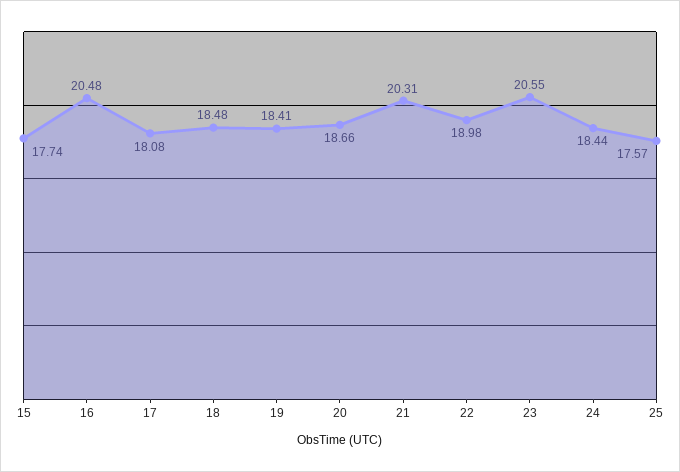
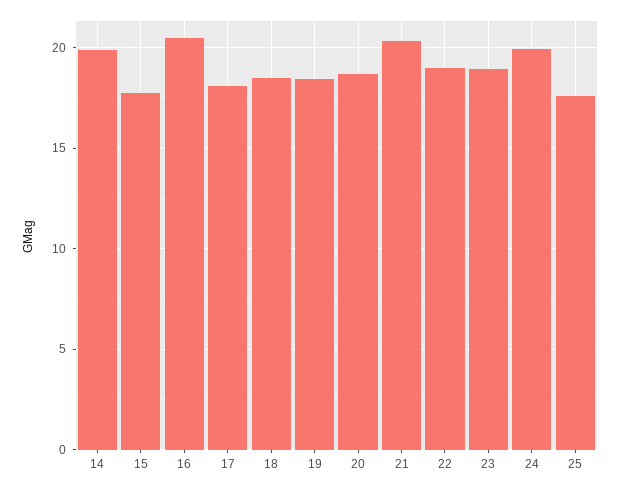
23: 20.55 -> 19
24: 18.44 -> 20
14: none -> 20

